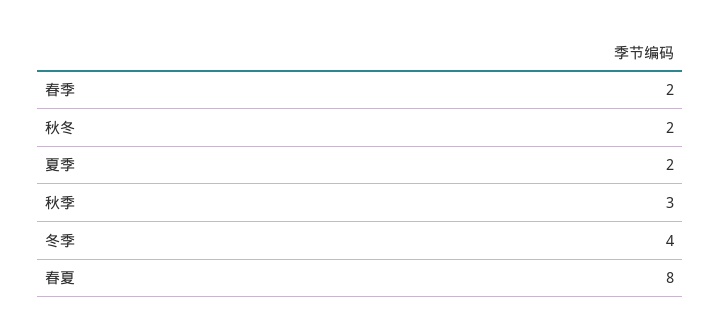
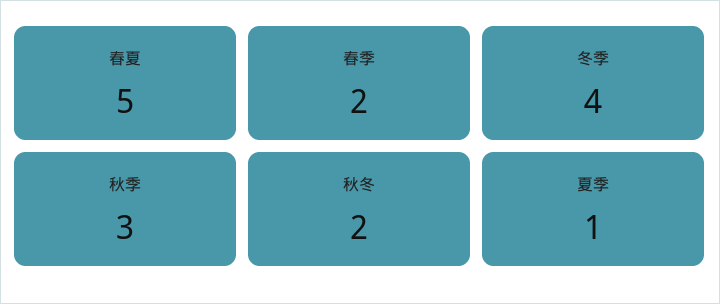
夏季: 2 -> 1
春夏: 8 -> 5

